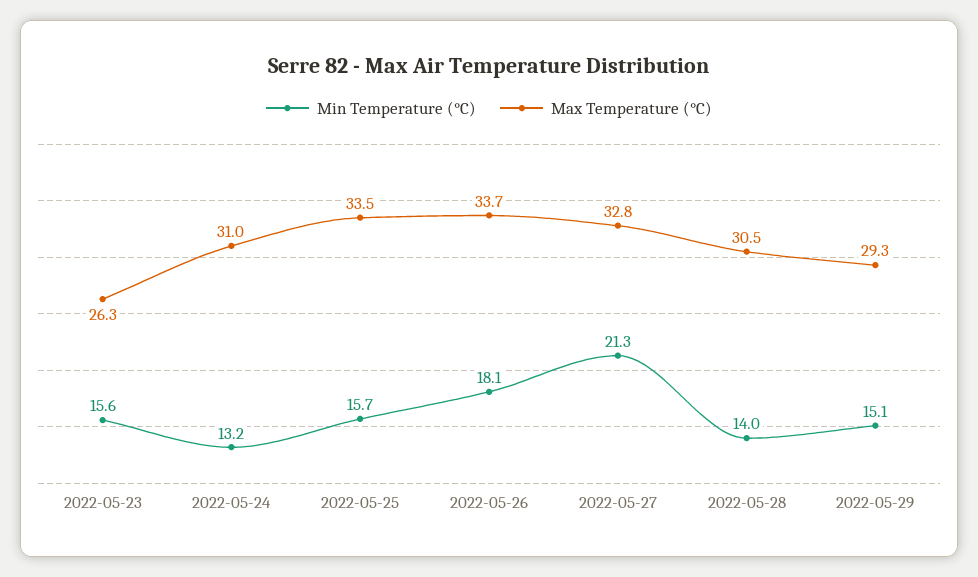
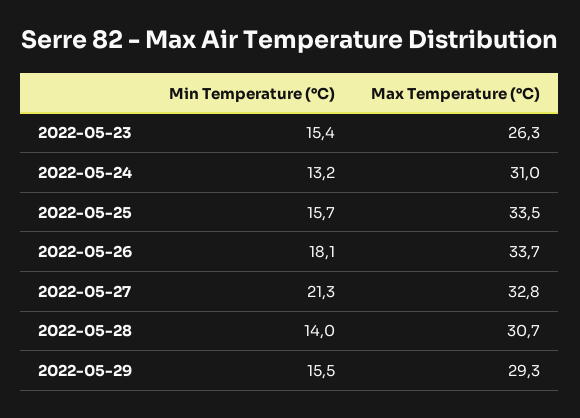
Min Temperature (°C), 2022-05-23: 15.6 -> 15.4
Max Temperature (°C), 2022-05-28: 30.5 -> 30.7
Min Temperature (°C), 2022-05-29: 15.1 -> 15.5

